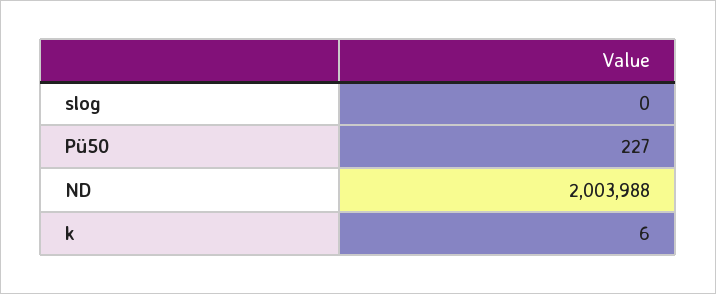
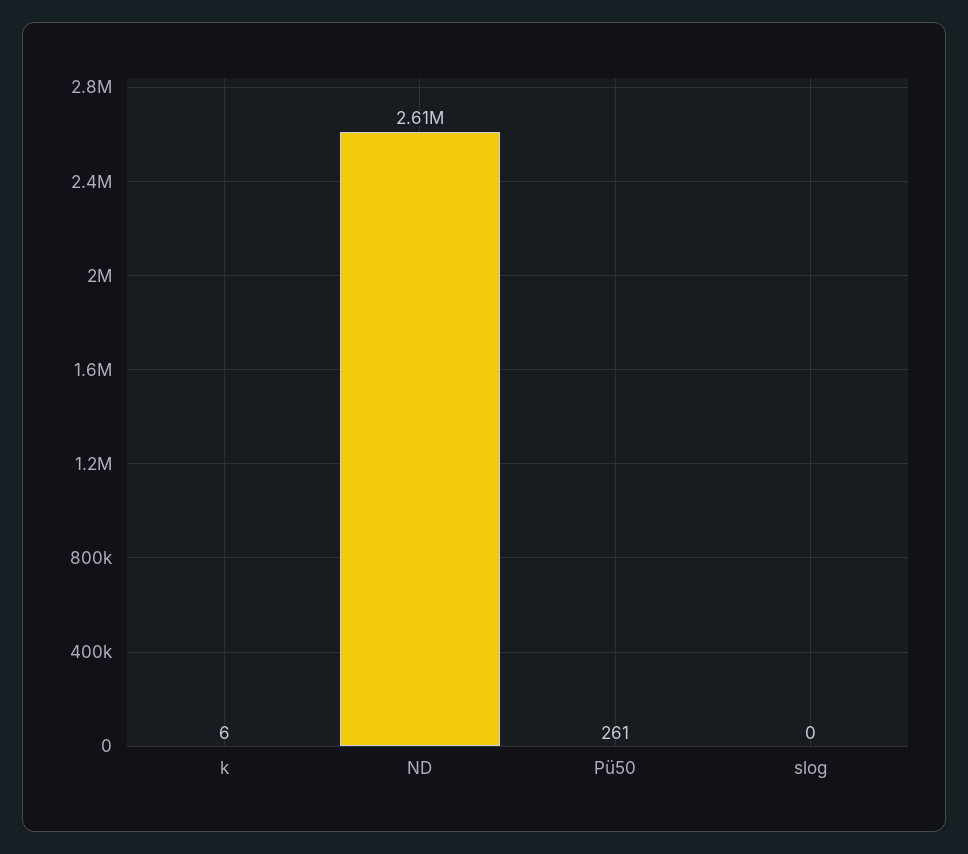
Pü50: 227 -> 261
ND: 2003988 -> 2610000

